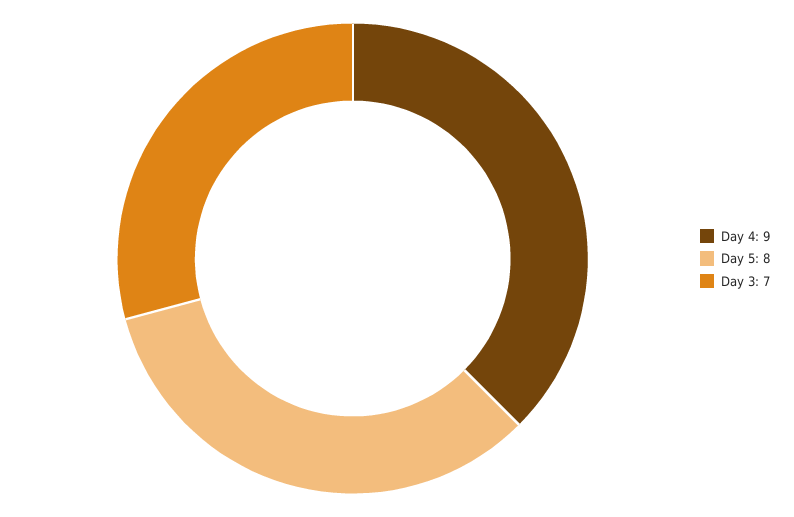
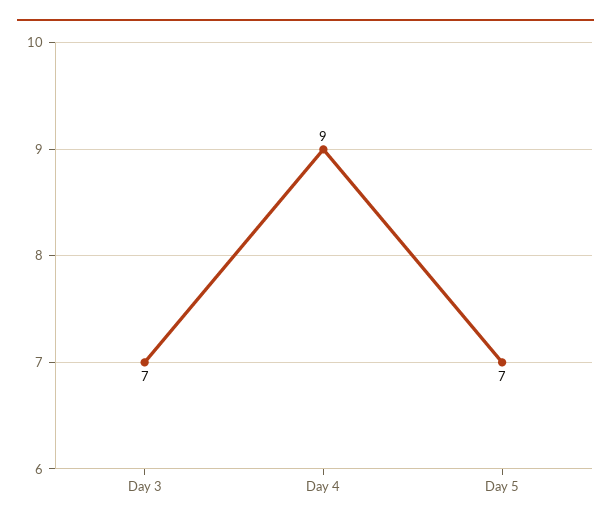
Day 5: 8 -> 7

